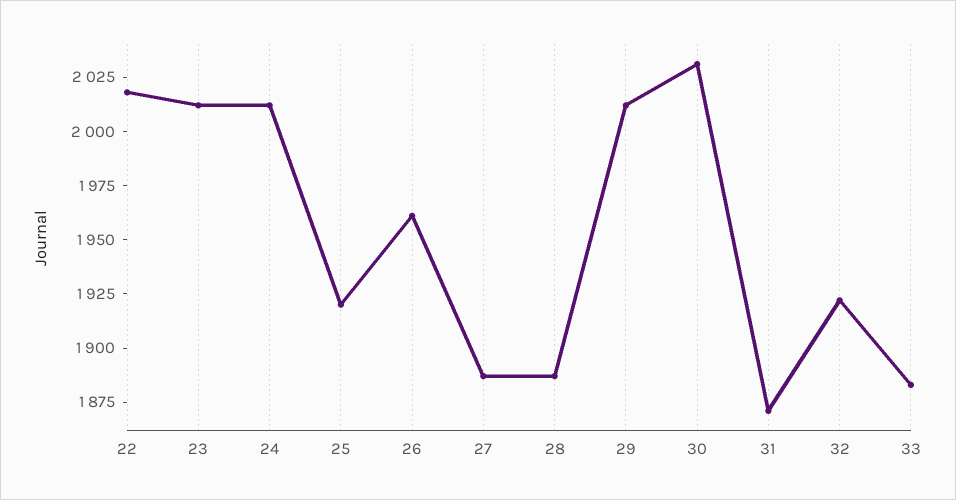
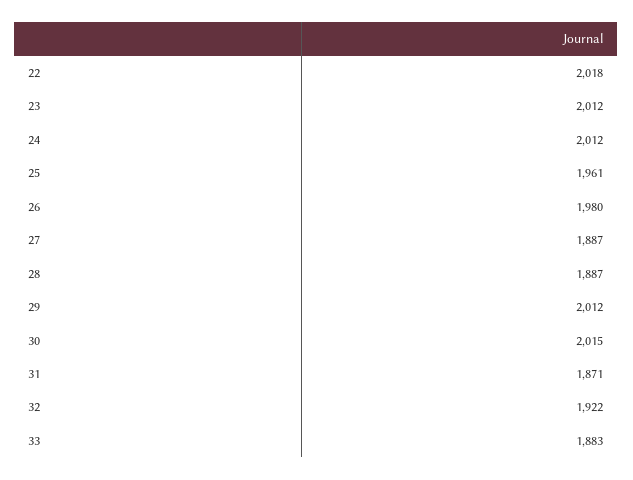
25: 1920 -> 1961
26: 1960 -> 1980
30: 2030 -> 2015

